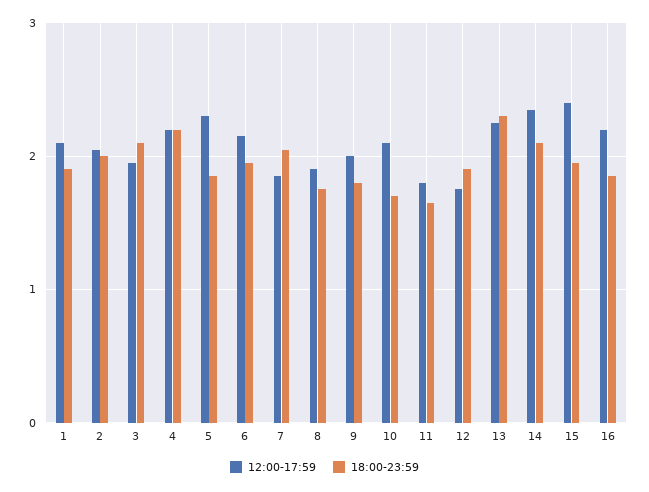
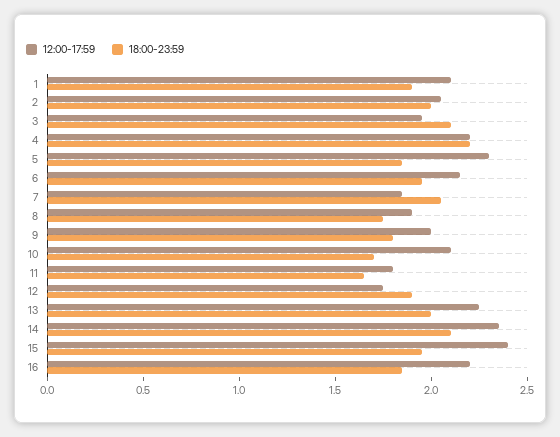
18:00-23:59, 13: 2.3 -> 2

